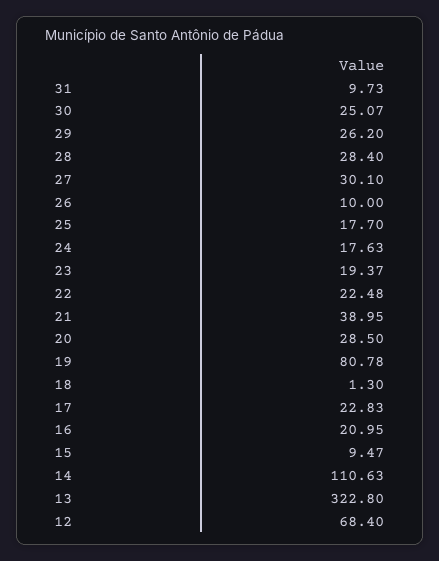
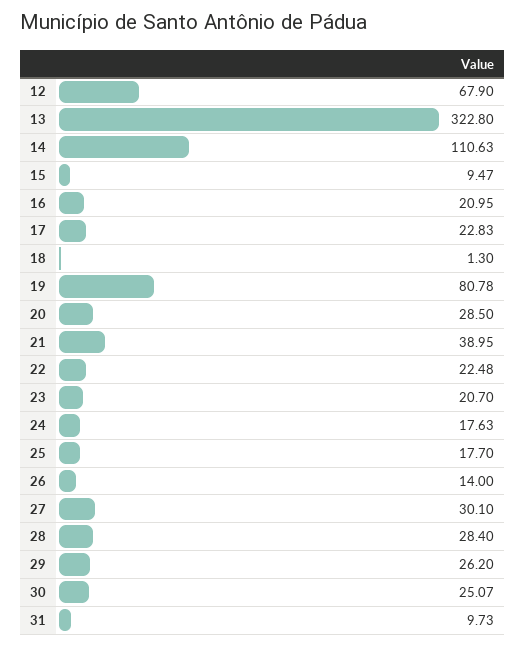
26: 10 -> 14
23: 19.37 -> 20.7
12: 68.4 -> 67.9

